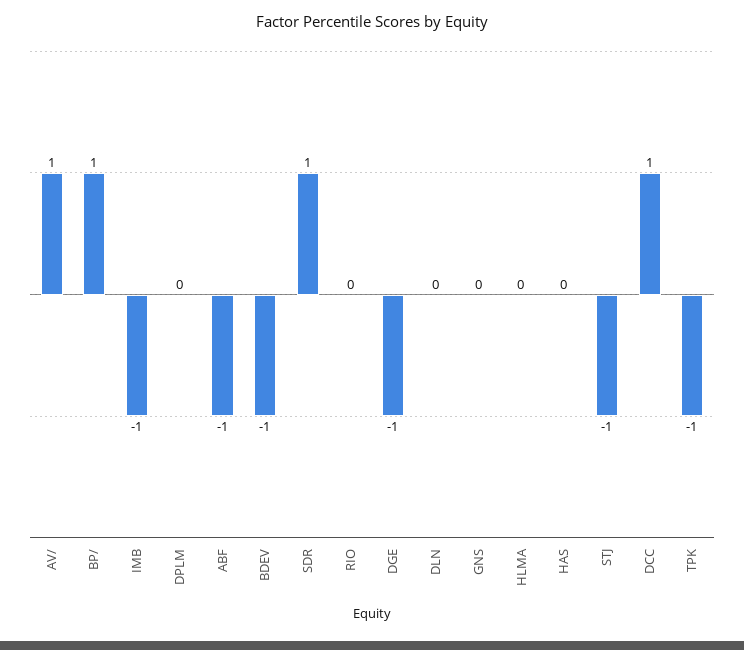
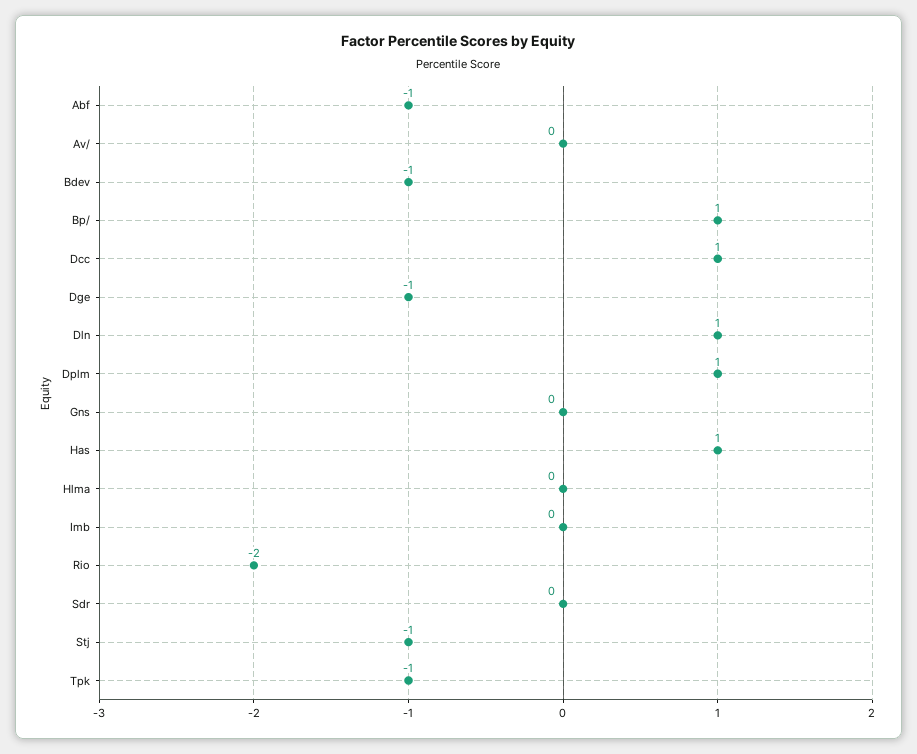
AV/: 1 -> 0
IMB: -1 -> 0
DPLM: 0 -> 1
SDR: 1 -> 0
RIO: 0 -> -2
DLN: 0 -> 1
HAS: 0 -> 1

